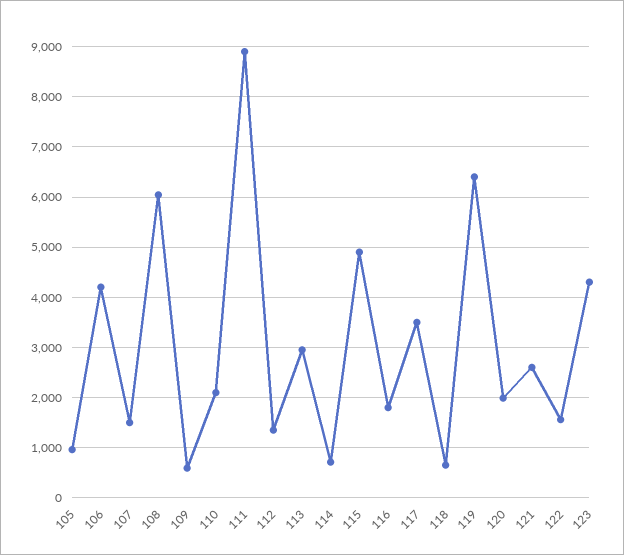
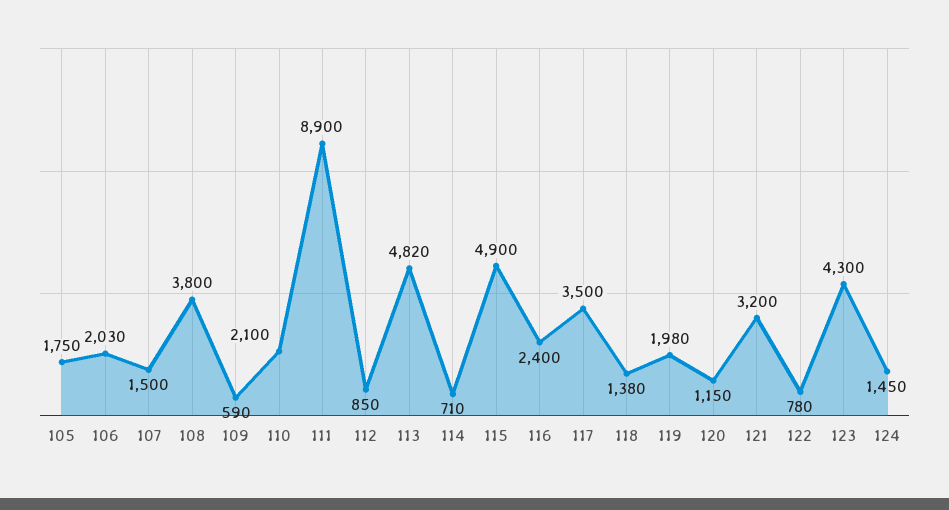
105: 1000 -> 1750
106: 4200 -> 2030
108: 6000 -> 3800
112: 1400 -> 850
113: 3000 -> 4820
116: 1800 -> 2400
118: 600 -> 1380
119: 6400 -> 1980
120: 2000 -> 1150
121: 2600 -> 3200
122: 1600 -> 780
124: none -> 1450

